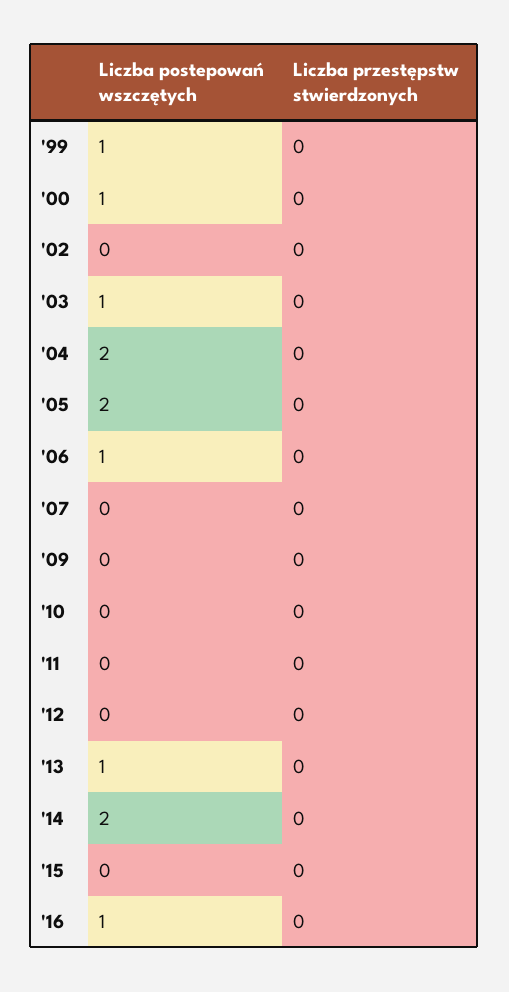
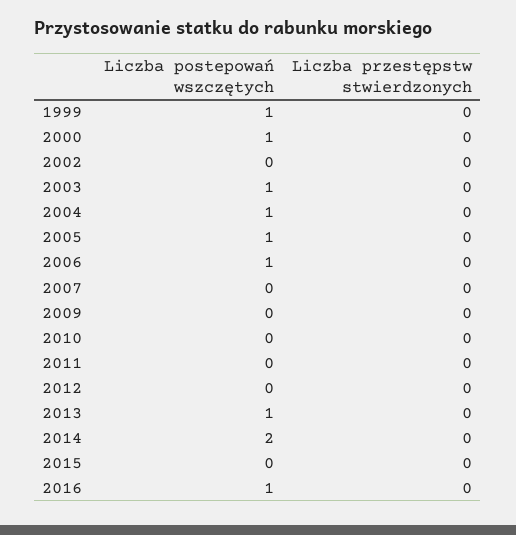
Liczba postepowań wszczętych, '04: 2 -> 1
Liczba postepowań wszczętych, '05: 2 -> 1

